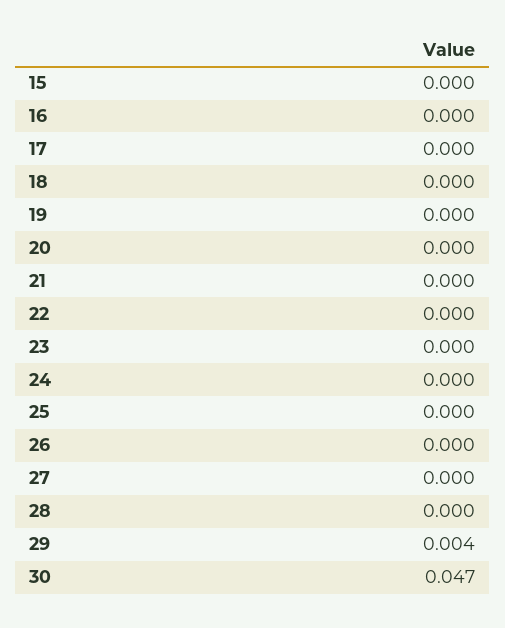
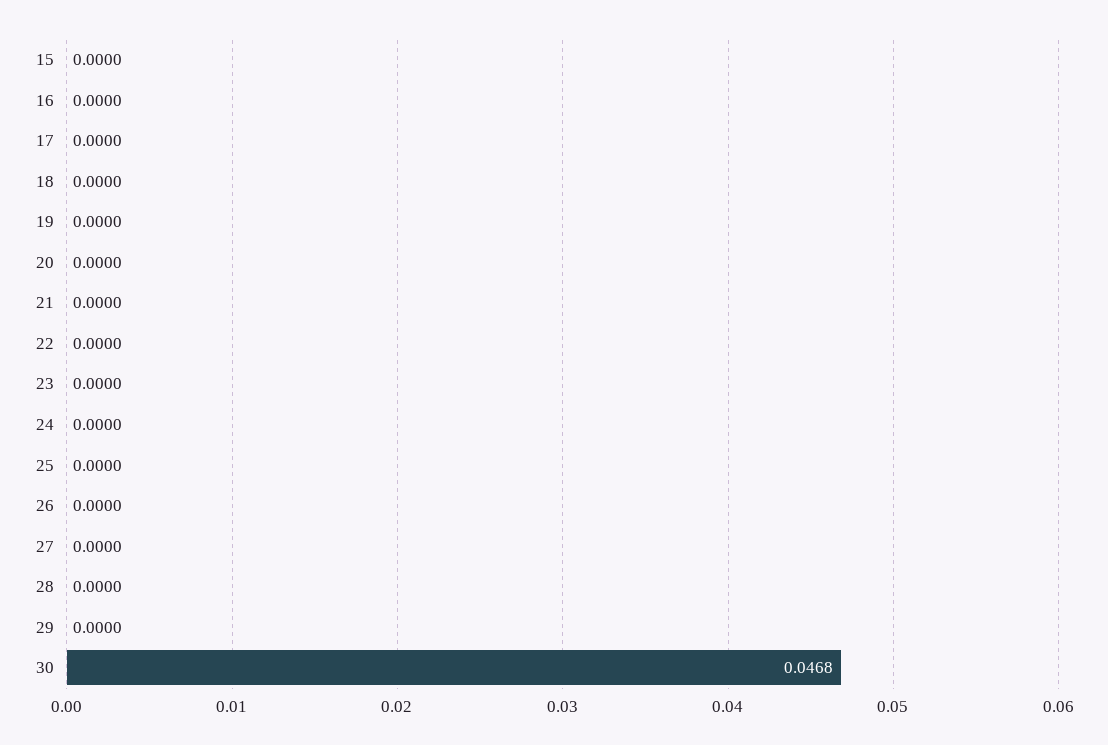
29: 0.004 -> 0

